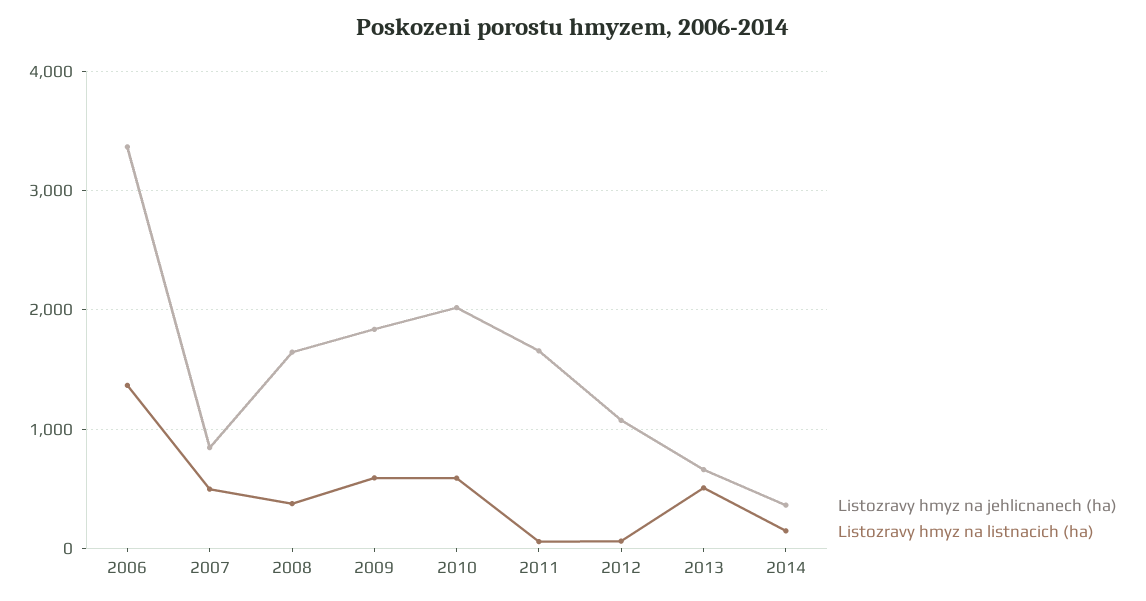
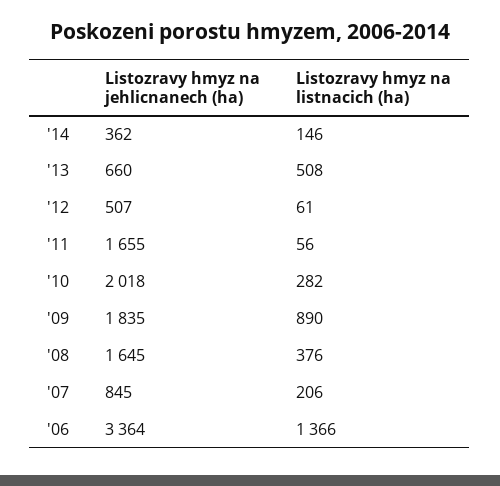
Listozravy hmyz na listnacich (ha), 2007: 500 -> 206
Listozravy hmyz na listnacich (ha), 2009: 600 -> 890
Listozravy hmyz na listnacich (ha), 2010: 600 -> 282
Listozravy hmyz na jehlicnanech (ha), 2012: 1100 -> 507

